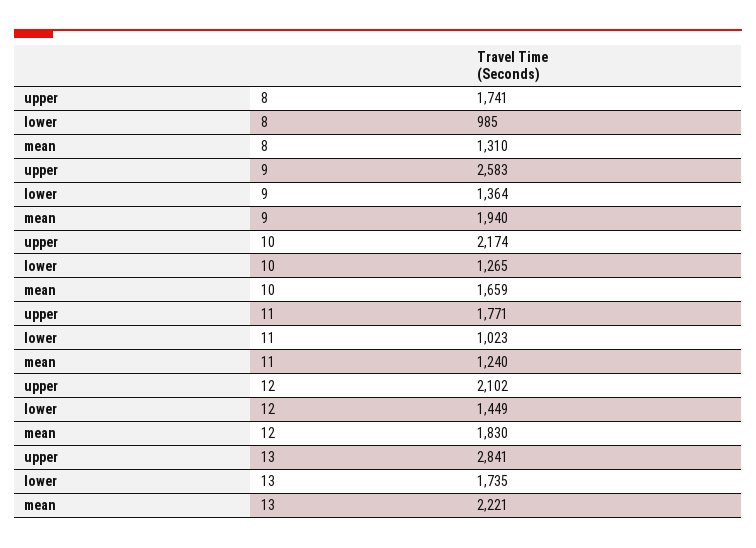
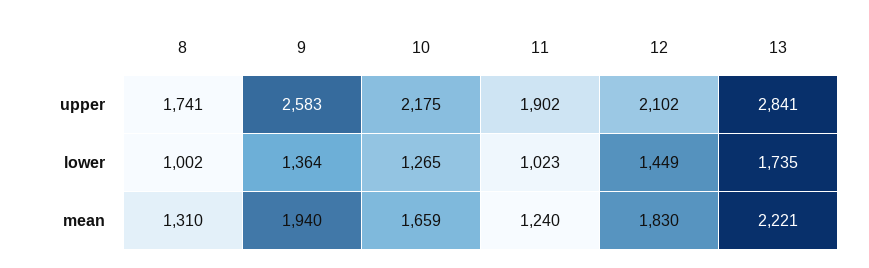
lower, 8: 985 -> 1002
upper, 10: 2174 -> 2175
upper, 11: 1771 -> 1902

